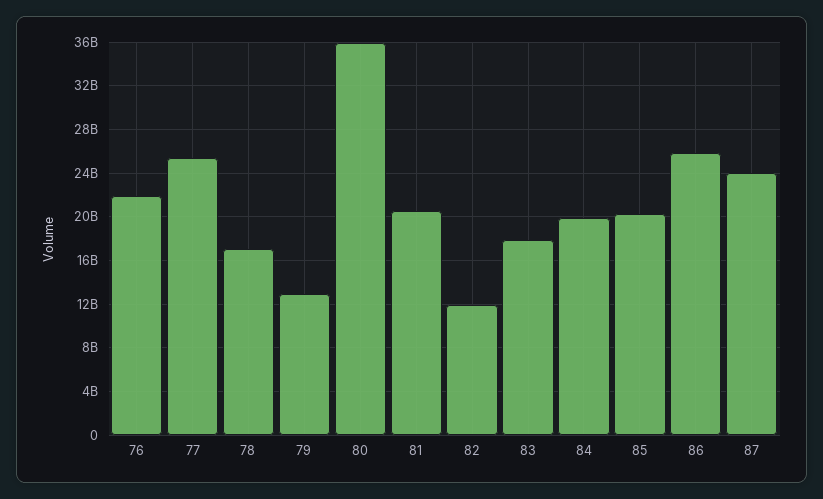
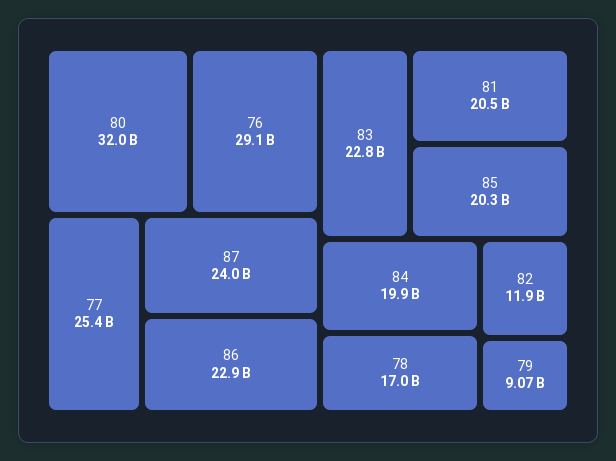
76: 22000000000 -> 29100000000
79: 13000000000 -> 9070000000
80: 36000000000 -> 32000000000
83: 18000000000 -> 22800000000
86: 26000000000 -> 22900000000

